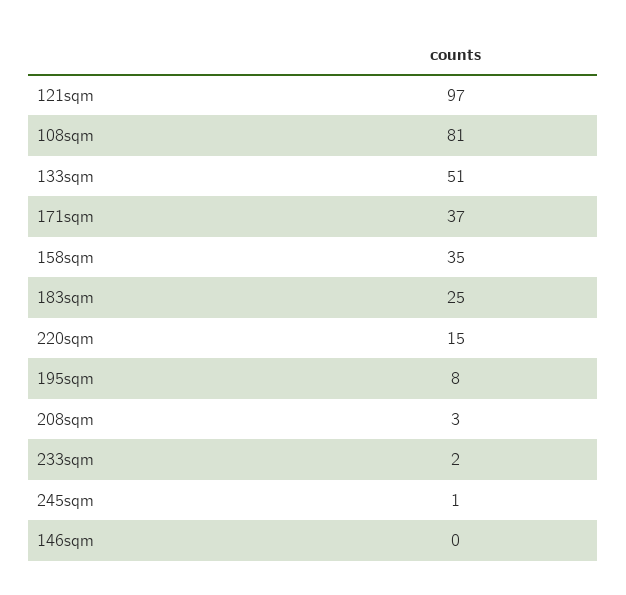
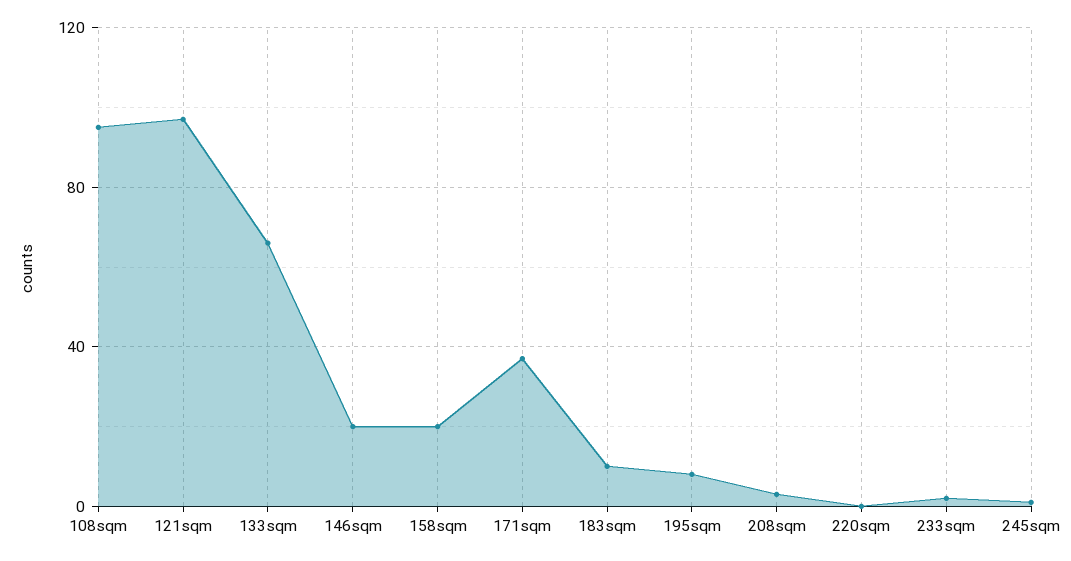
108sqm: 81 -> 95
133sqm: 51 -> 65
158sqm: 35 -> 20
183sqm: 25 -> 10
220sqm: 15 -> 0
146sqm: 0 -> 20

